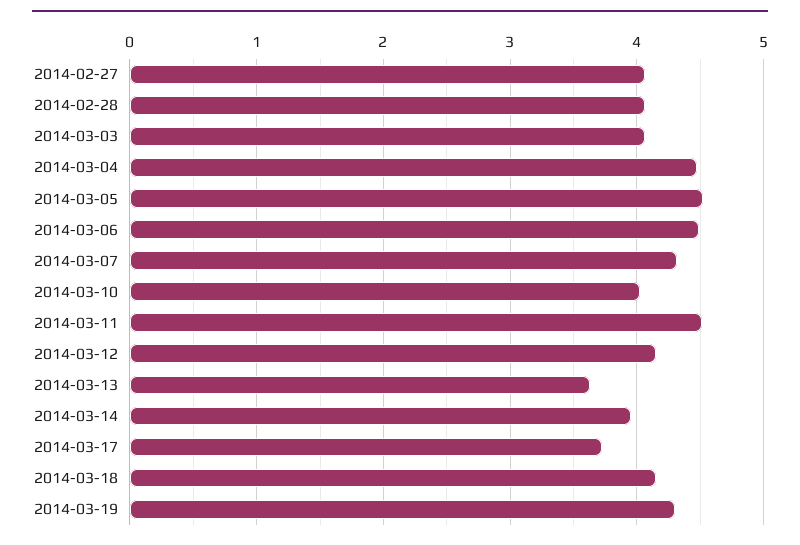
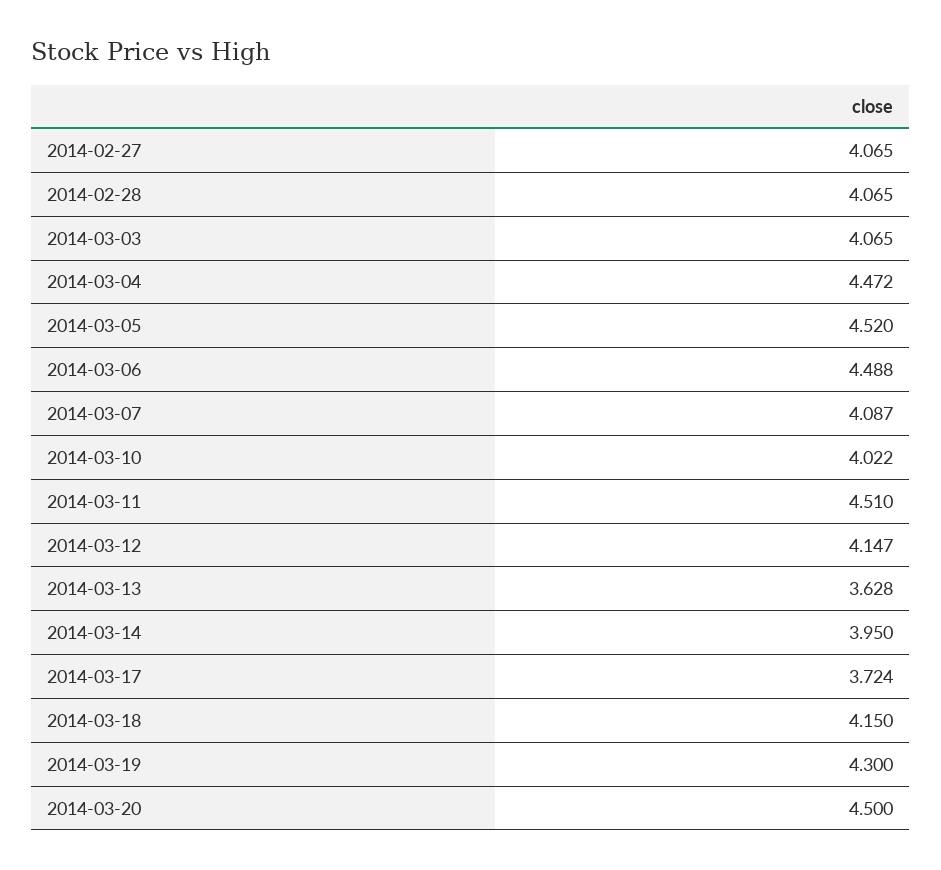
2014-03-07: 4.3 -> 4.087
2014-03-20: none -> 4.5

